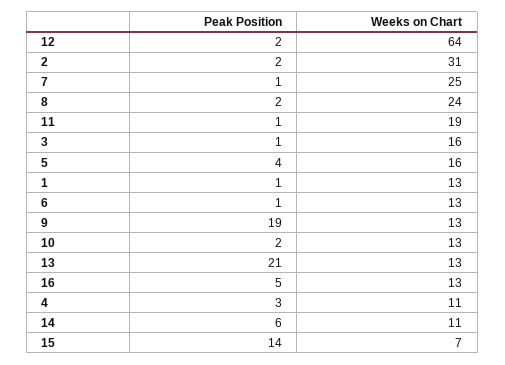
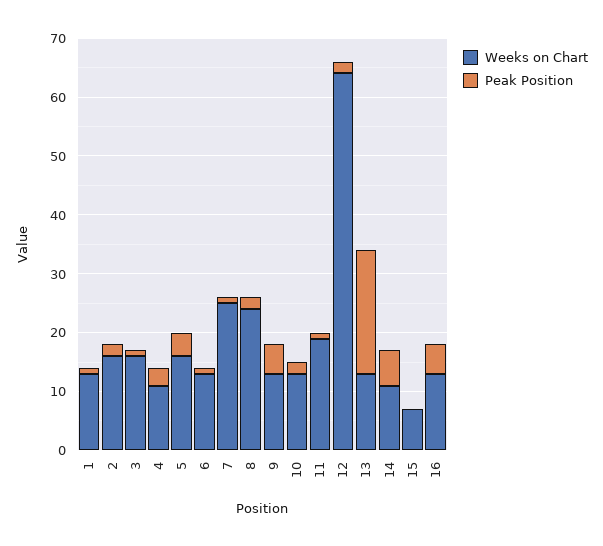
Weeks on Chart, 2: 31 -> 15
Peak Position, 9: 19 -> 5
Peak Position, 15: 14 -> 0

